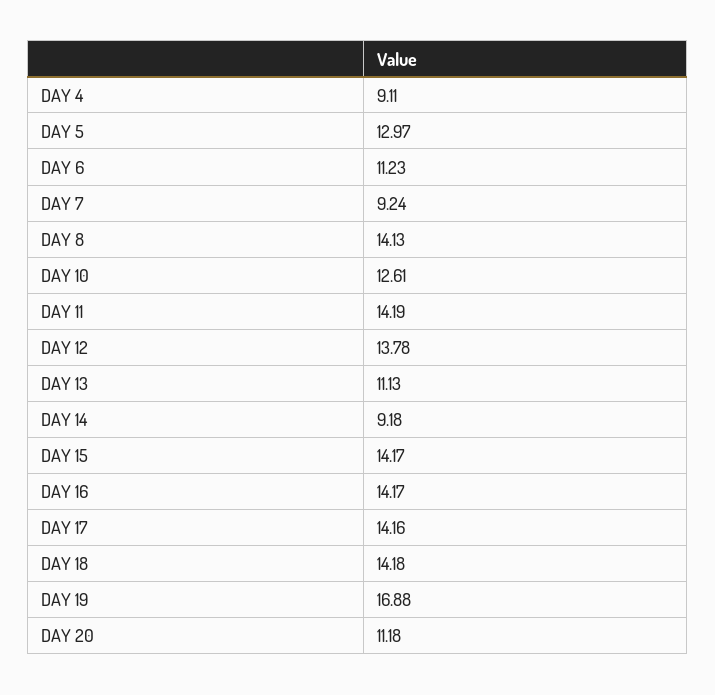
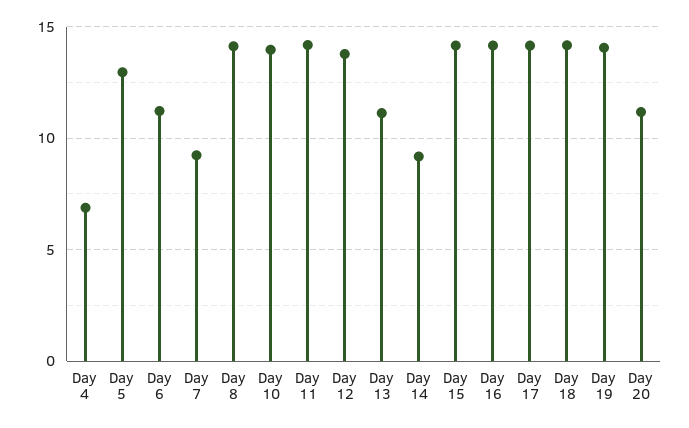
DAY 4: 9.11 -> 7
DAY 10: 12.61 -> 14
DAY 19: 16.88 -> 14

